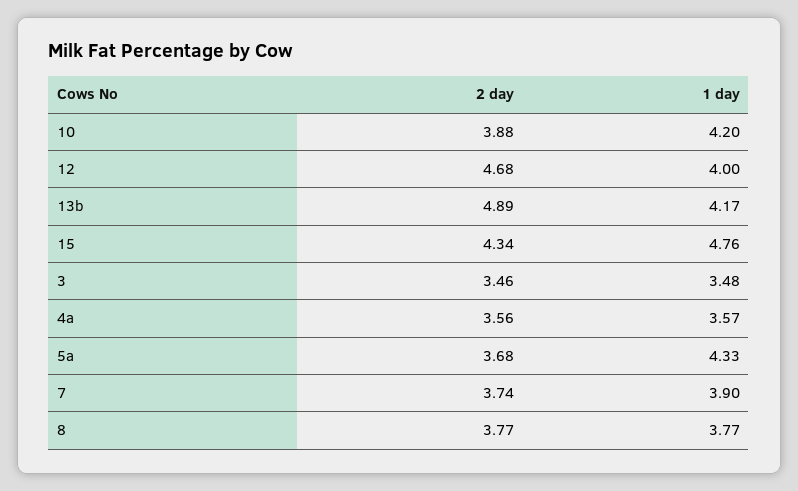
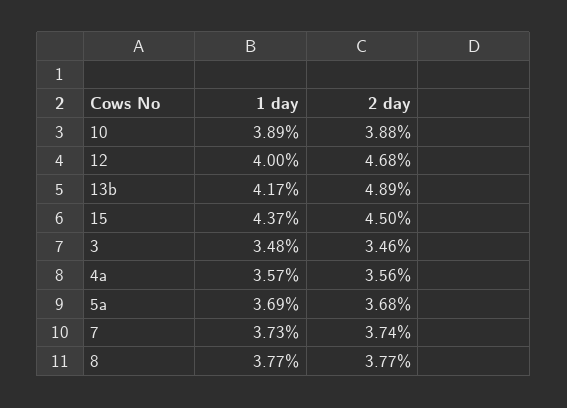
1 day, 10: 4.2 -> 3.89
2 day, 15: 4.34 -> 4.5
1 day, 15: 4.76 -> 4.37
1 day, 5a: 4.33 -> 3.69
1 day, 7: 3.9 -> 3.73

